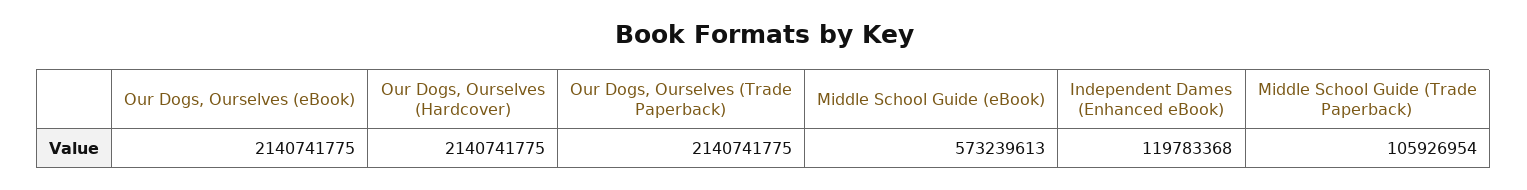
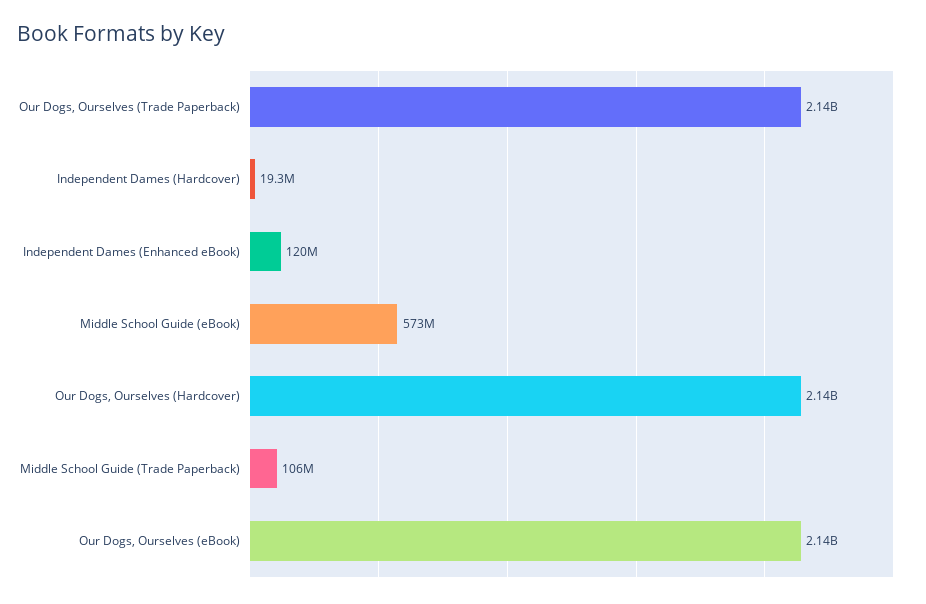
Independent Dames (Hardcover): none -> 19300000

